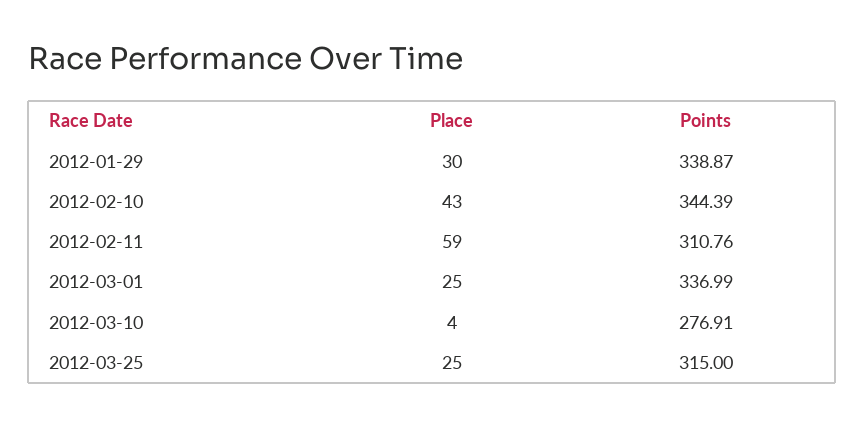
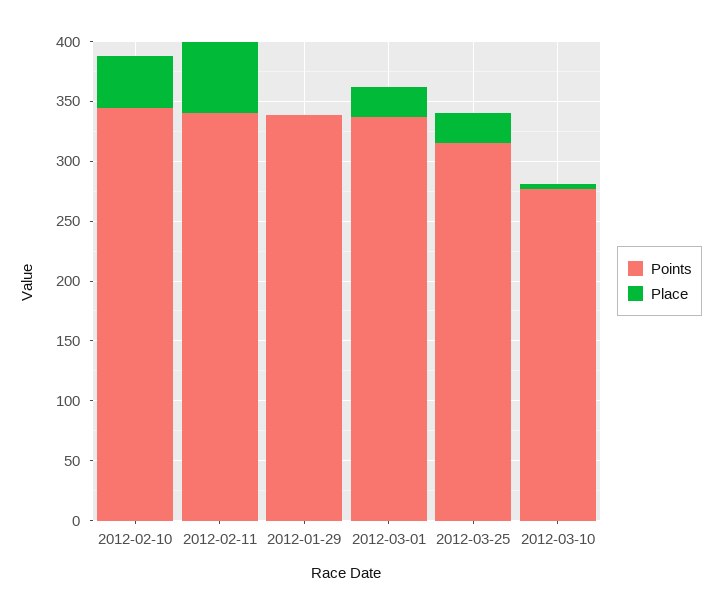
Place, 2012-01-29: 30 -> 0
Points, 2012-02-11: 310.76 -> 340

